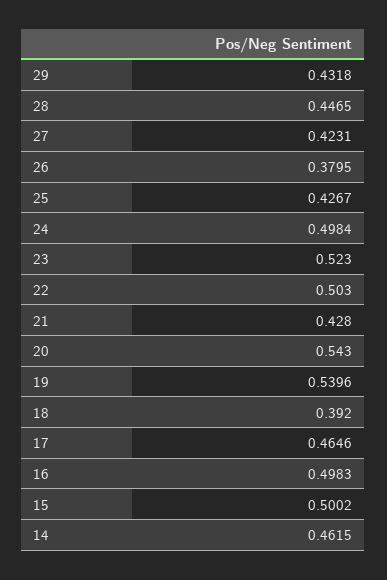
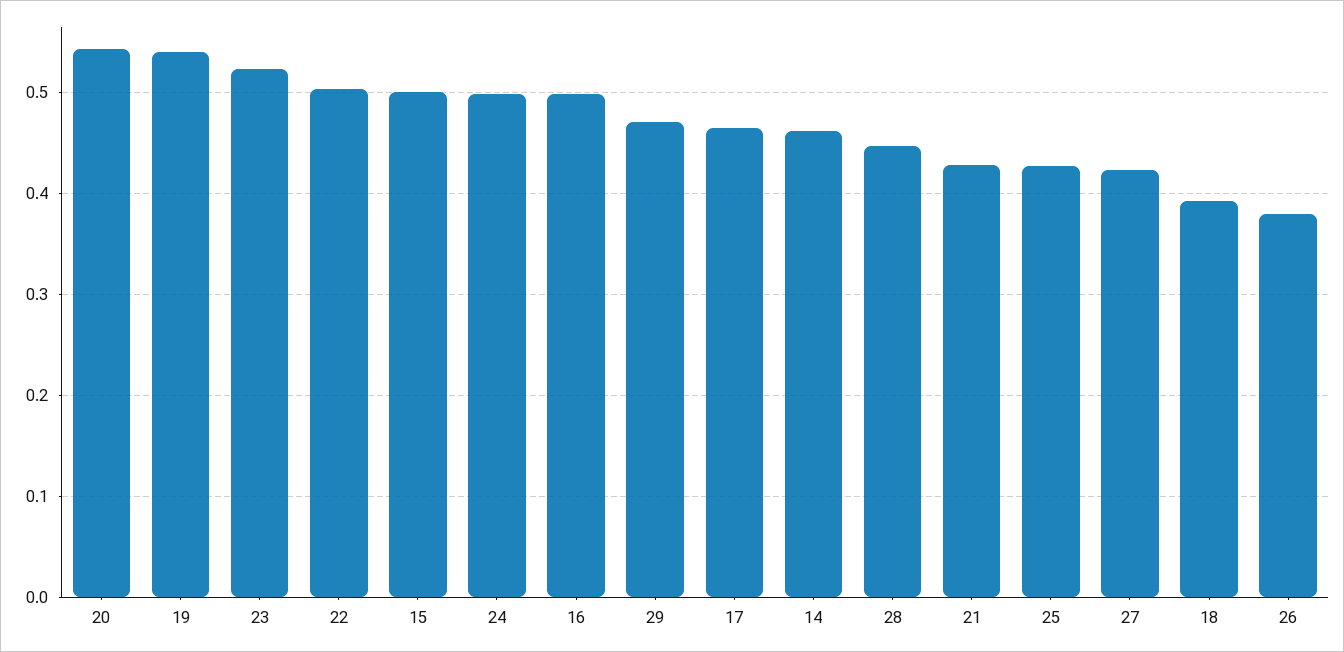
29: 0.4318 -> 0.47

